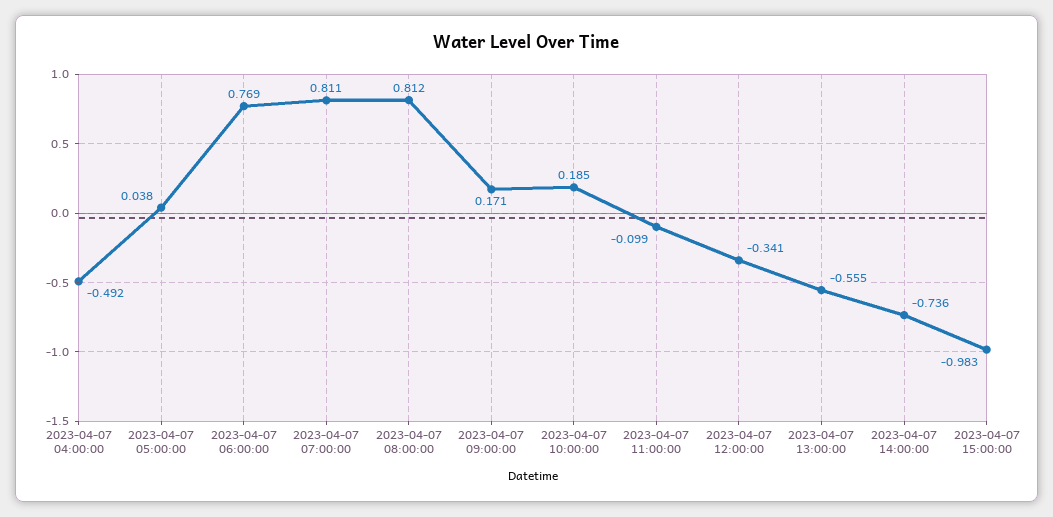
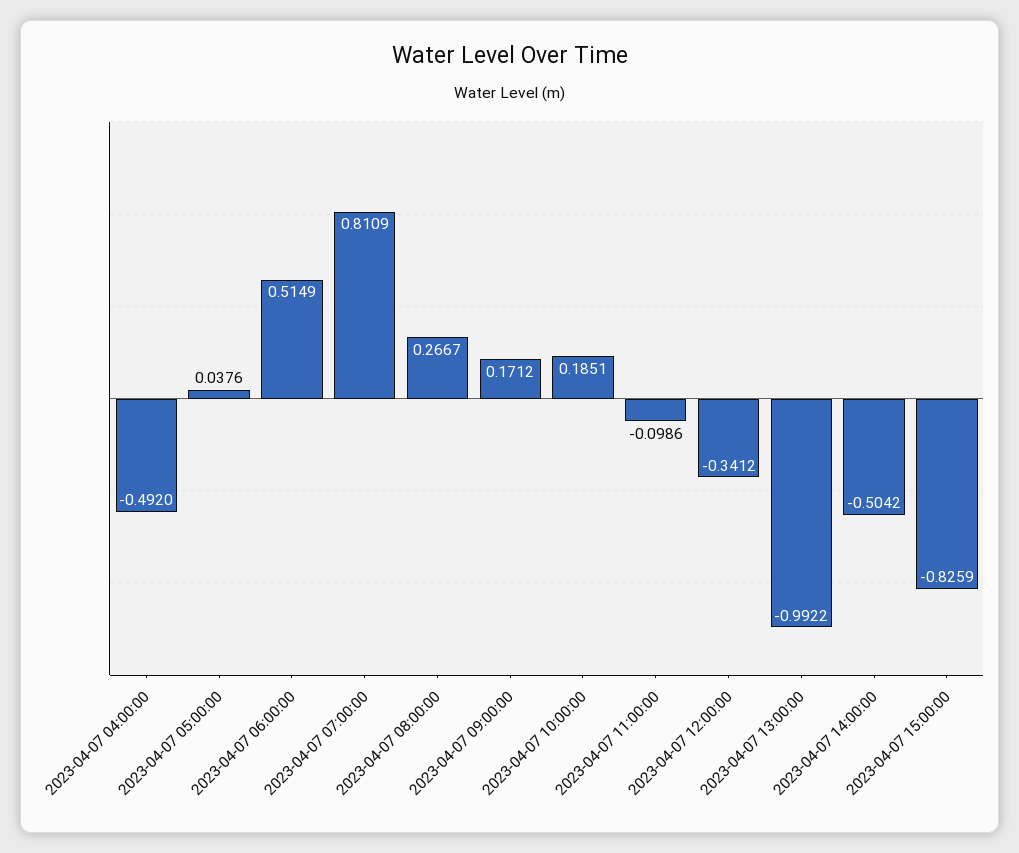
2023-04-07 06:00:00: 0.769 -> 0.5149
2023-04-07 08:00:00: 0.812 -> 0.2667
2023-04-07 13:00:00: -0.555 -> -0.9922
2023-04-07 14:00:00: -0.736 -> -0.5042
2023-04-07 15:00:00: -0.983 -> -0.8259

